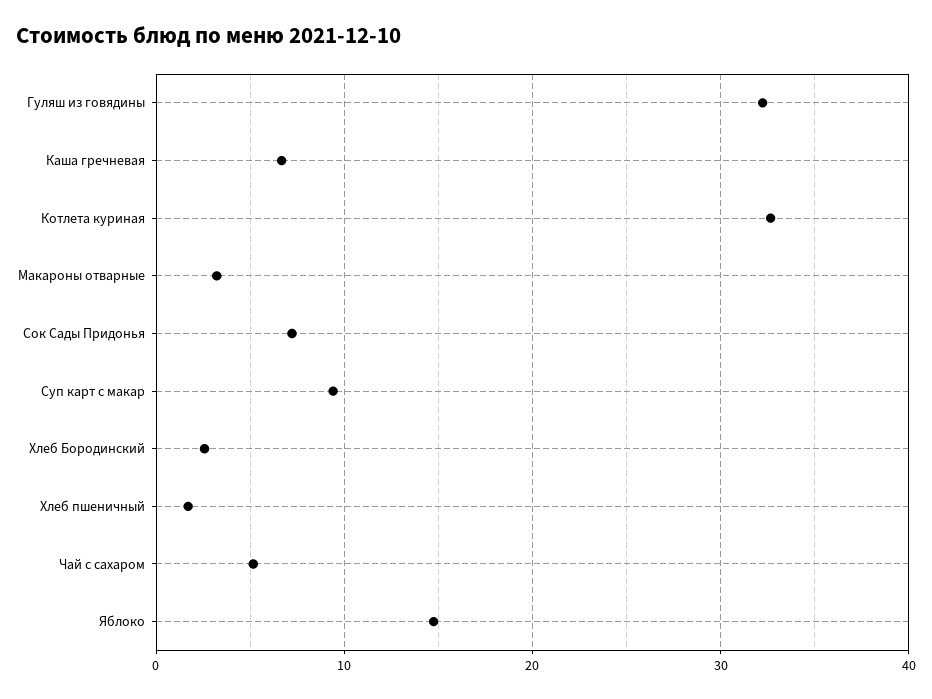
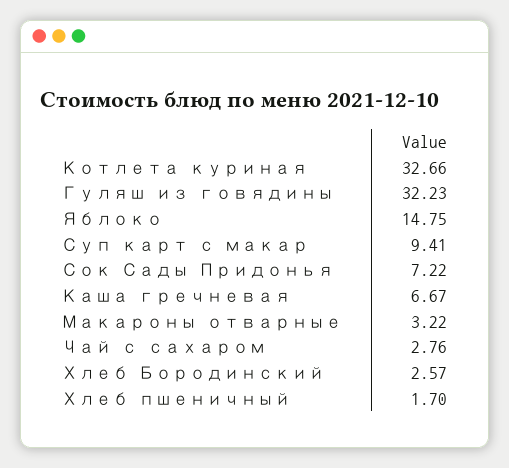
Чай с сахаром: 5 -> 2.76

